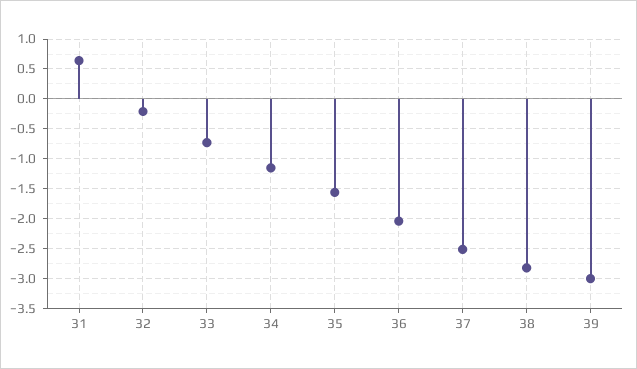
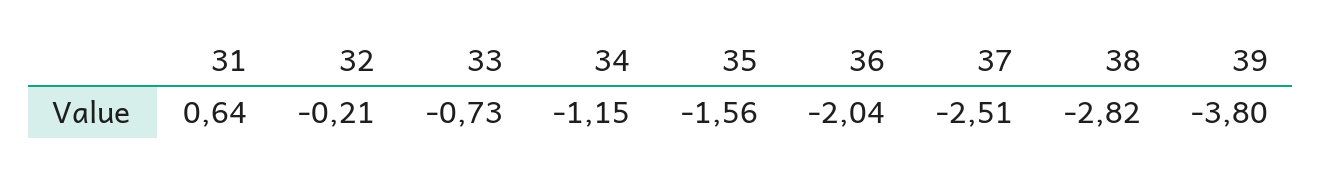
39: -3 -> -3.8

